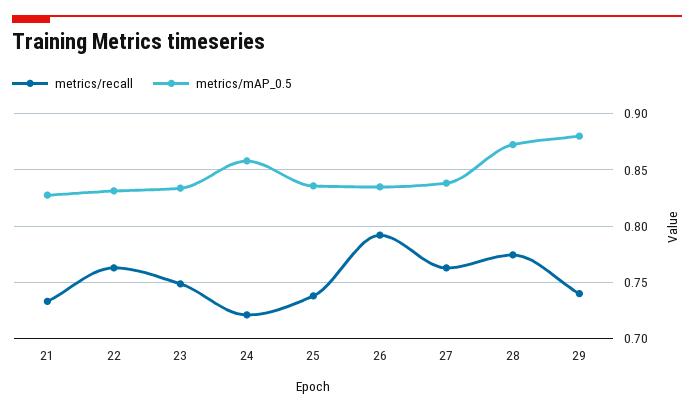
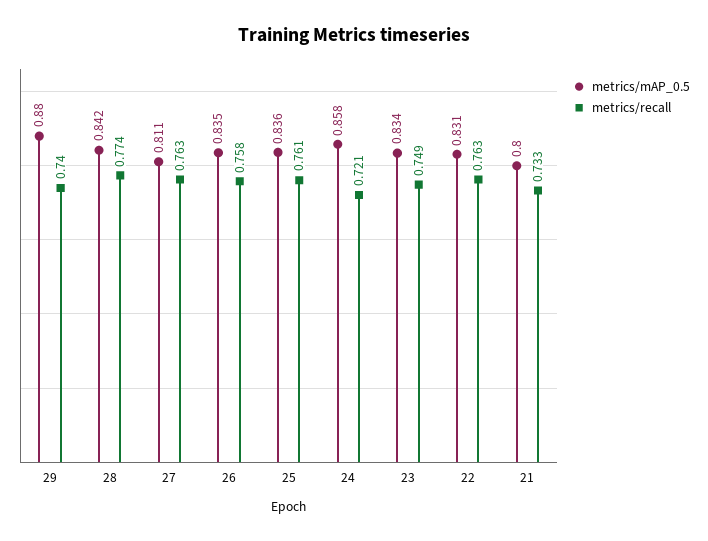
metrics/mAP_0.5, 21: 0.83 -> 0.8
metrics/recall, 25: 0.74 -> 0.761
metrics/recall, 26: 0.79 -> 0.758
metrics/mAP_0.5, 27: 0.84 -> 0.811
metrics/mAP_0.5, 28: 0.87 -> 0.842

